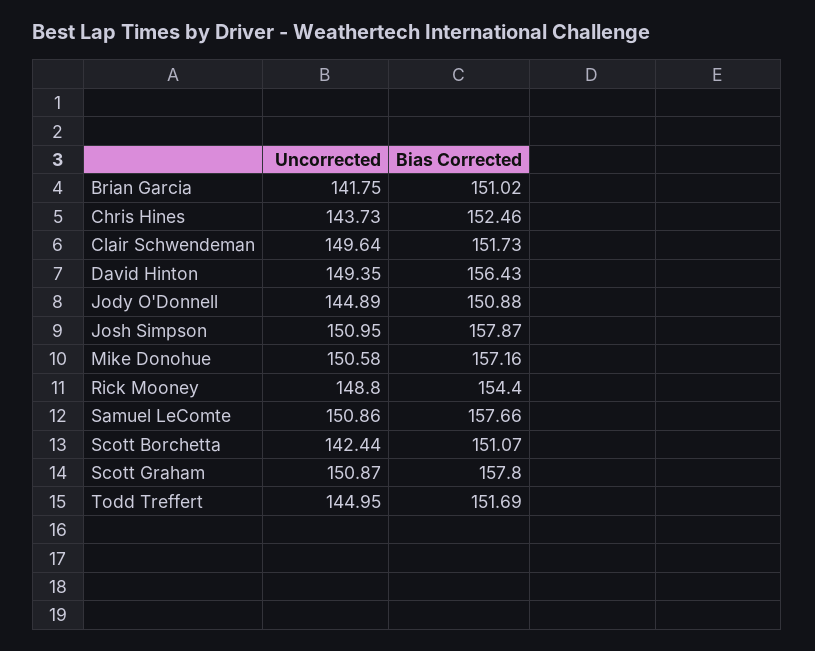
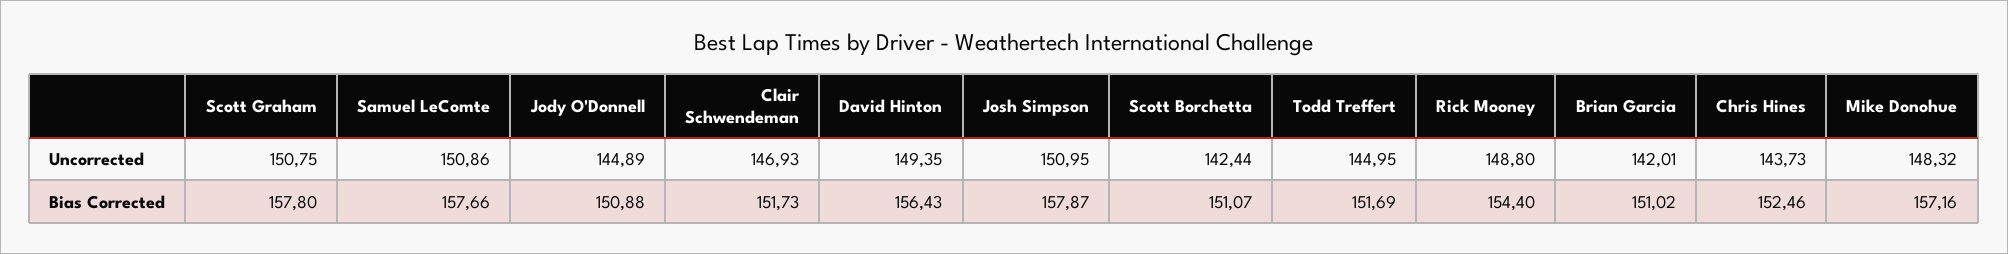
Uncorrected, Brian Garcia: 141.75 -> 142.01
Uncorrected, Clair Schwendeman: 149.64 -> 146.93
Uncorrected, Mike Donohue: 150.58 -> 148.32
Uncorrected, Scott Graham: 150.87 -> 150.75

